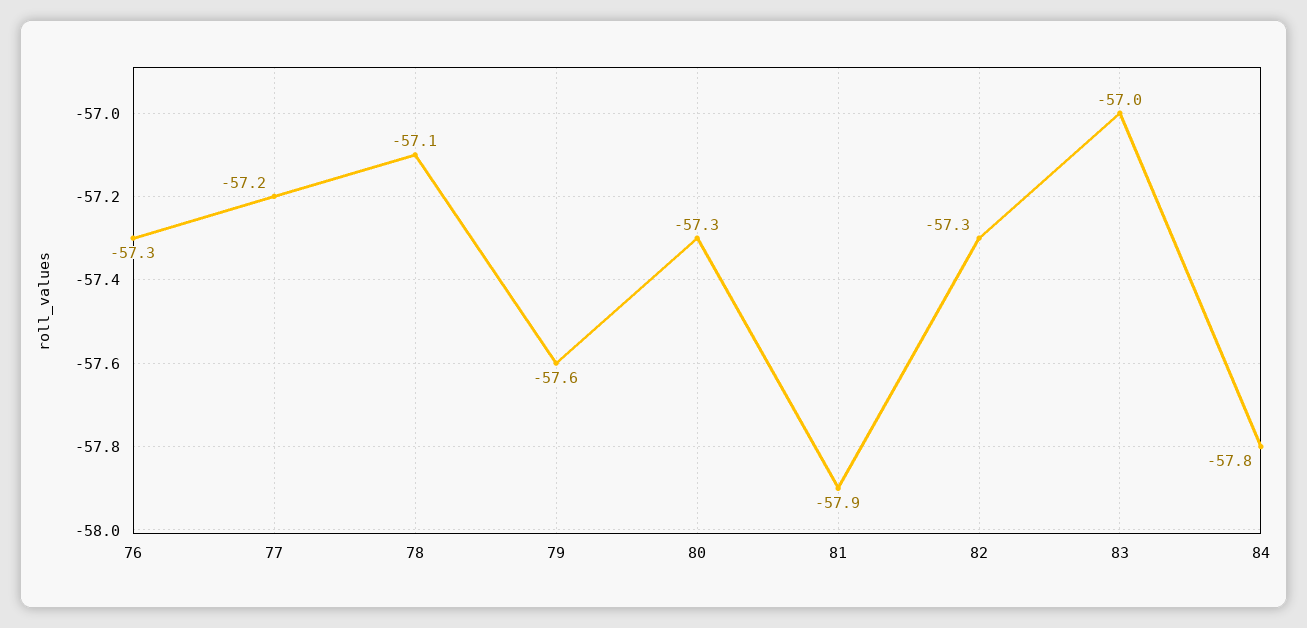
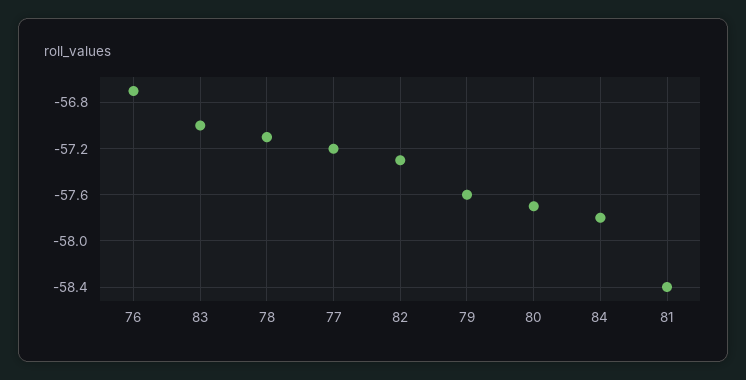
76: -57.3 -> -56.7
80: -57.3 -> -57.7
81: -57.9 -> -58.4

